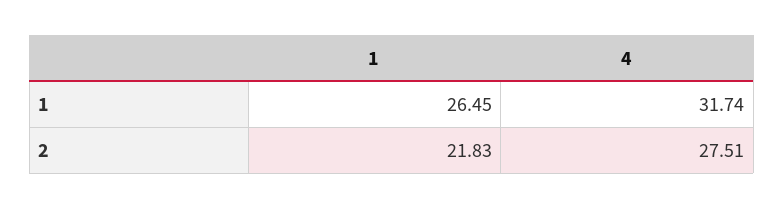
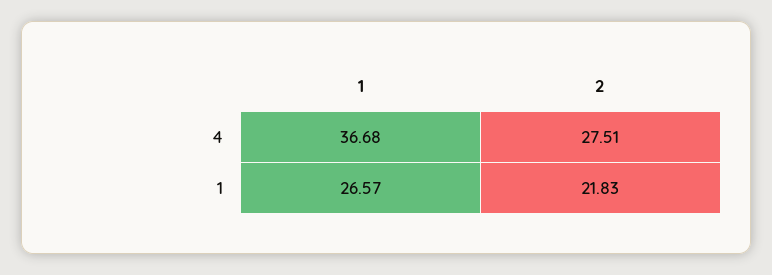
1, 1: 26.45 -> 26.57
4, 1: 31.74 -> 36.68

